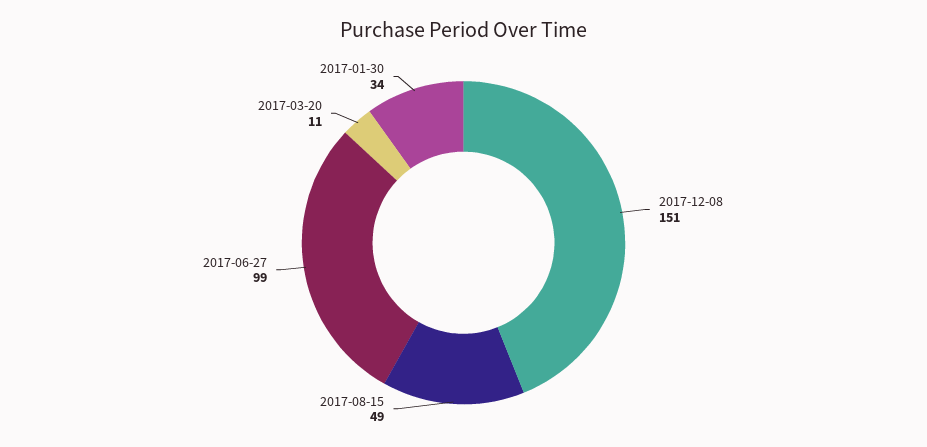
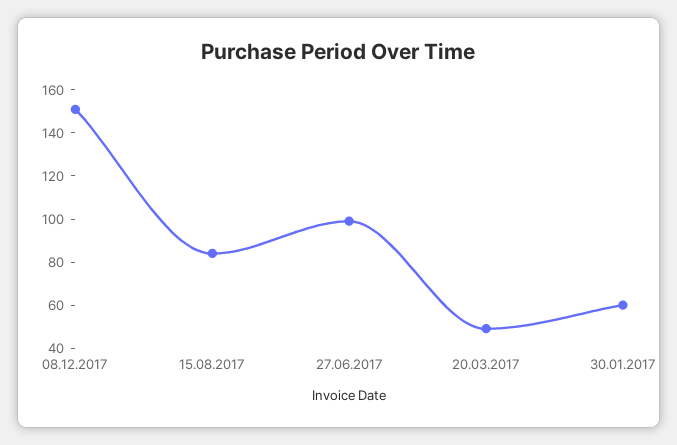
2017-08-15: 49 -> 85
2017-03-20: 11 -> 50
2017-01-30: 34 -> 60

